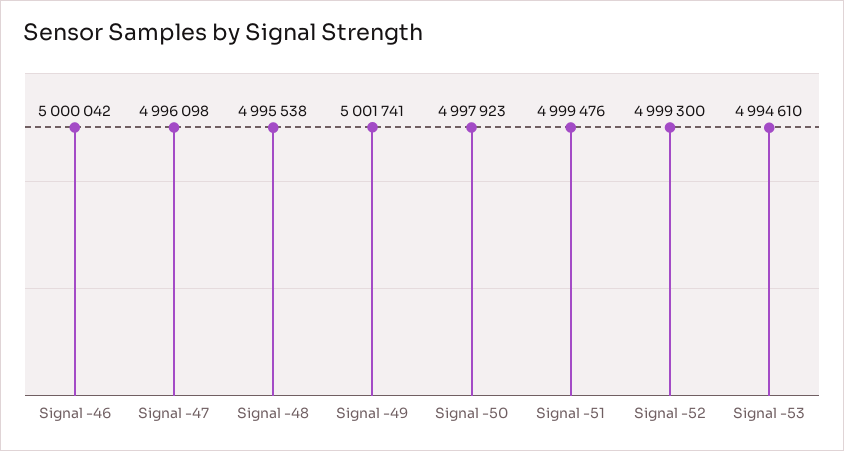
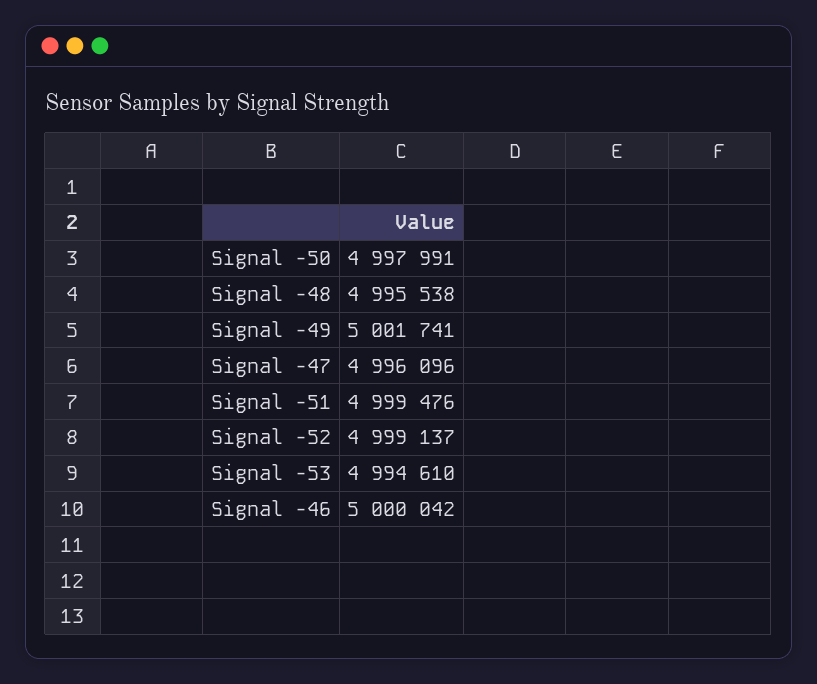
Signal -47: 4996098 -> 4996096
Signal -50: 4997923 -> 4997991
Signal -52: 4999300 -> 4999137

